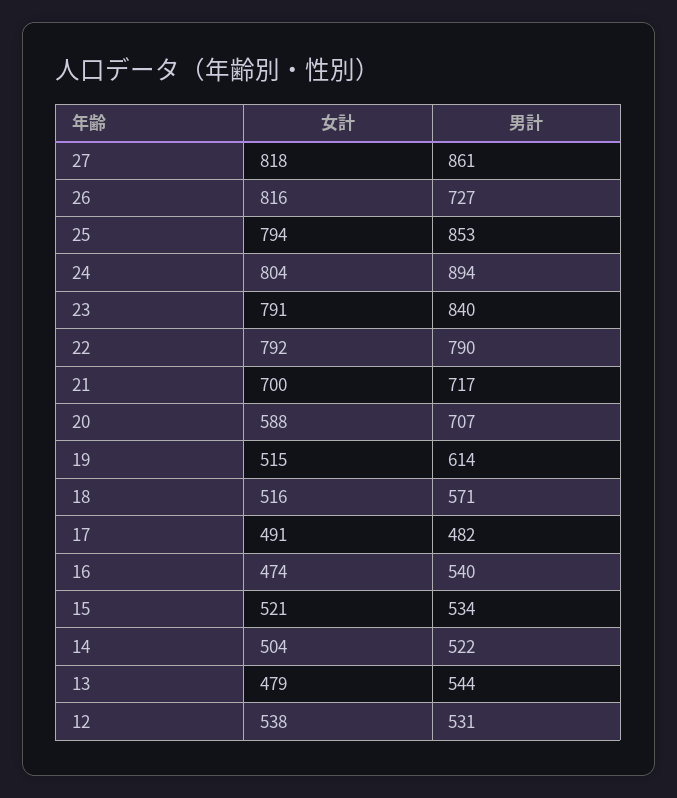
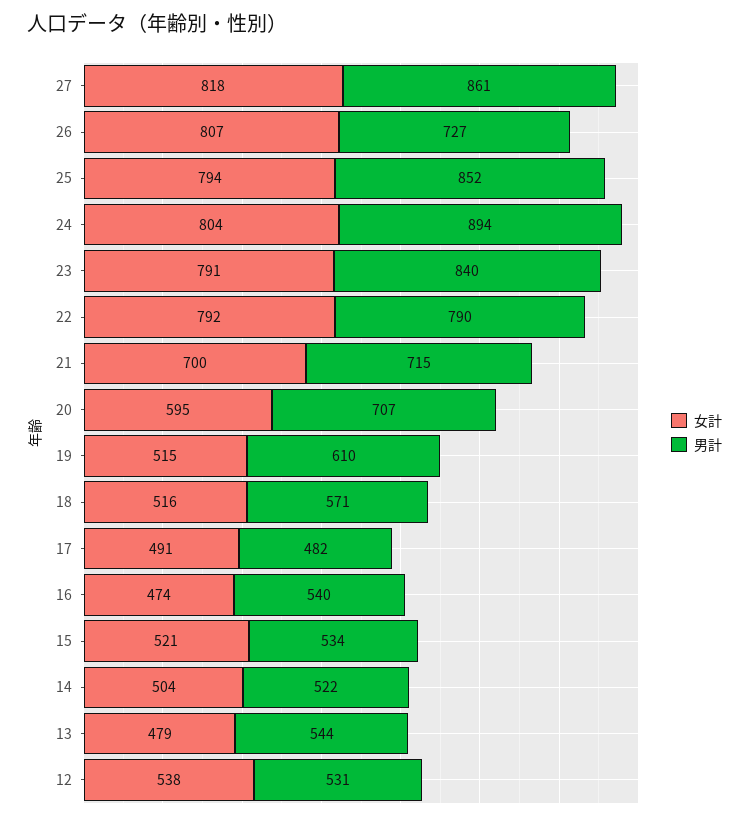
女計, 26: 816 -> 807
男計, 25: 853 -> 852
男計, 21: 717 -> 715
女計, 20: 588 -> 595
男計, 19: 614 -> 610

